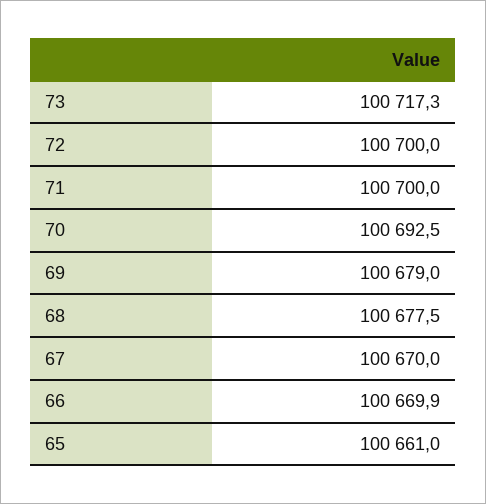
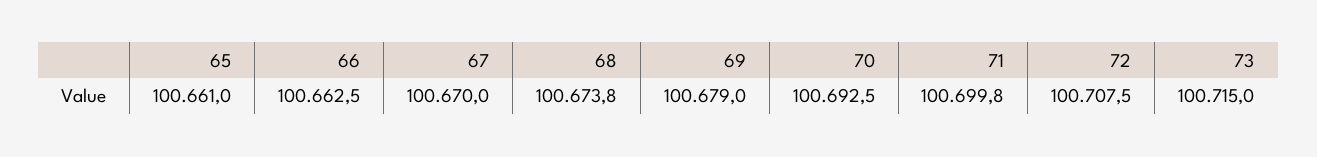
73: 100717.3 -> 100715
72: 100700 -> 100707.5
71: 100700 -> 100699.8
68: 100677.5 -> 100673.8
66: 100669.9 -> 100662.5

